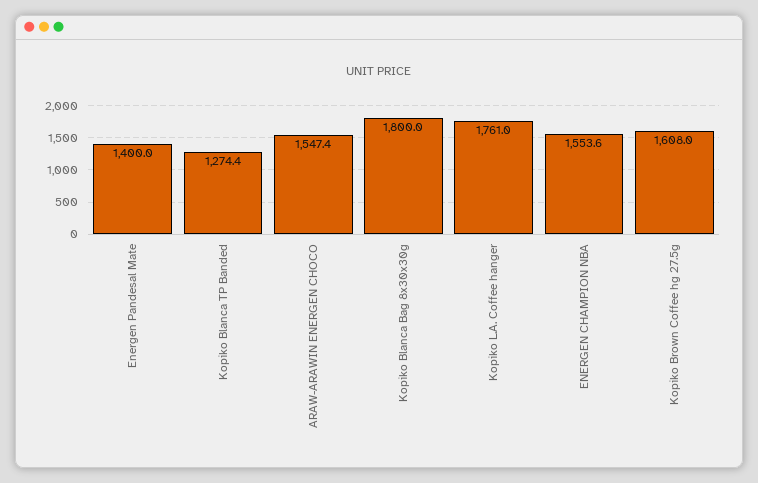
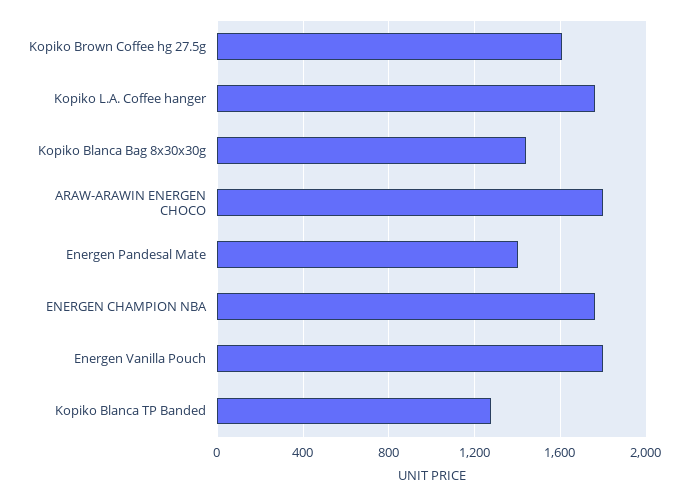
ARAW-ARAWIN ENERGEN CHOCO: 1547.4 -> 1800
Kopiko Blanca Bag 8x30x30g: 1800 -> 1450
ENERGEN CHAMPION NBA: 1553.6 -> 1750
Energen Vanilla Pouch: none -> 1800

